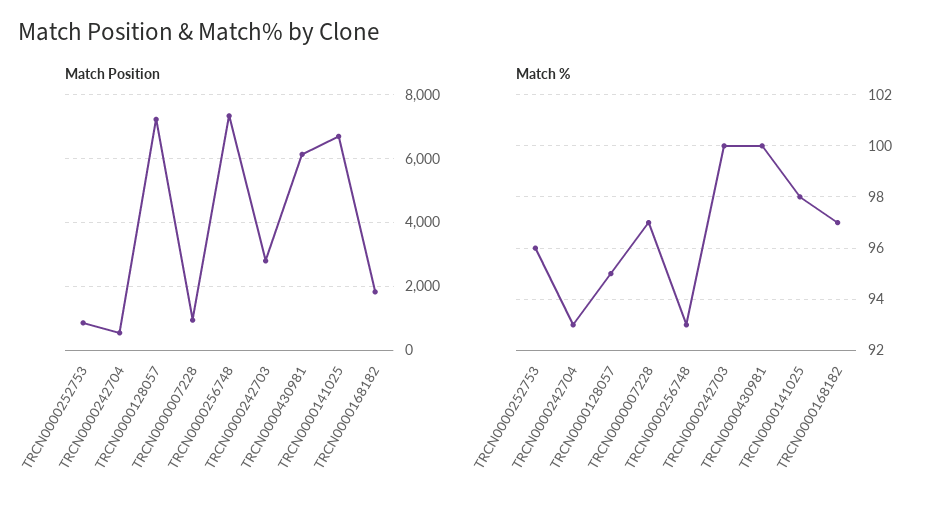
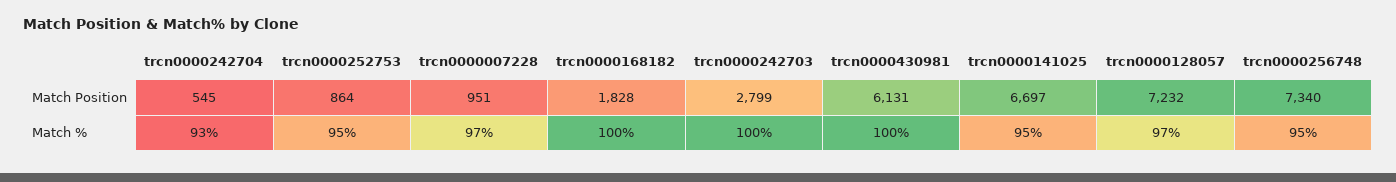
Match %, TRCN0000252753: 96 -> 95
Match %, TRCN0000128057: 95 -> 97
Match %, TRCN0000256748: 93 -> 95
Match %, TRCN0000141025: 98 -> 95
Match %, TRCN0000168182: 97 -> 100

